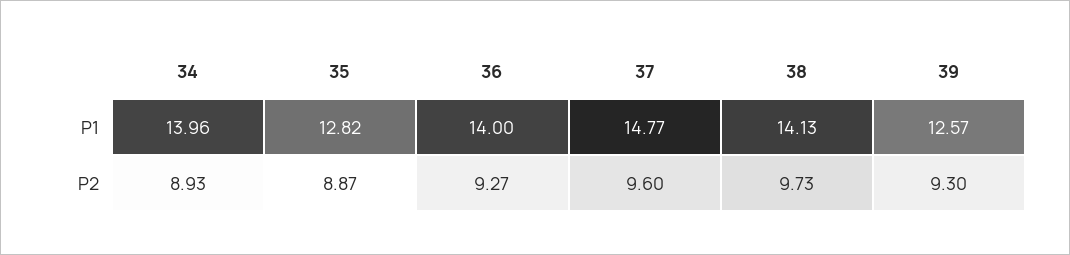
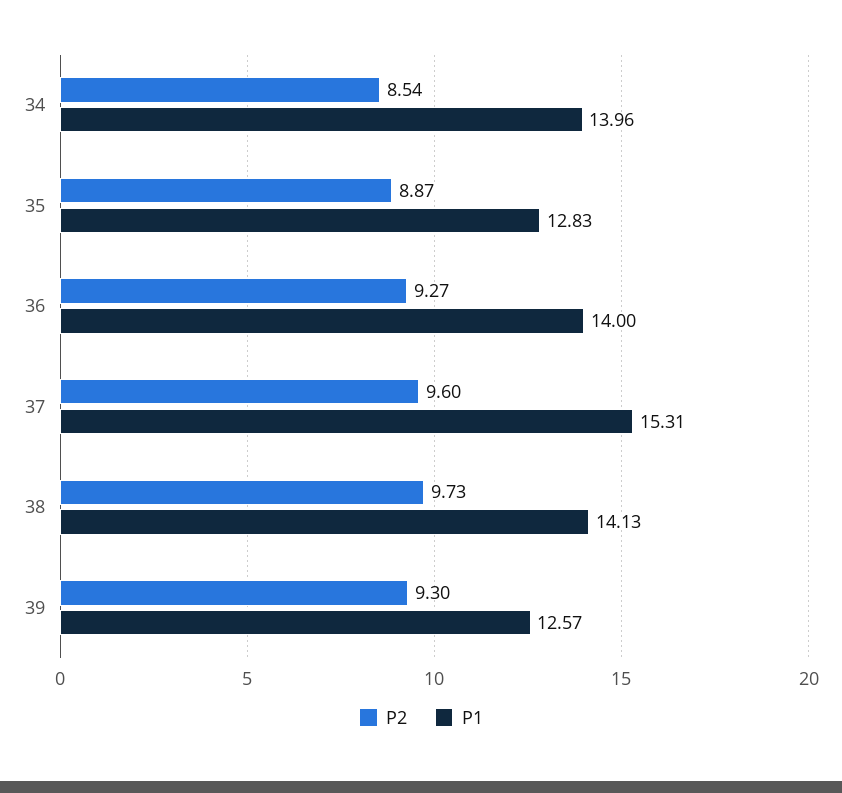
P1, 35: 12.82 -> 12.83
P1, 37: 14.77 -> 15.31
P2, 34: 8.93 -> 8.54

